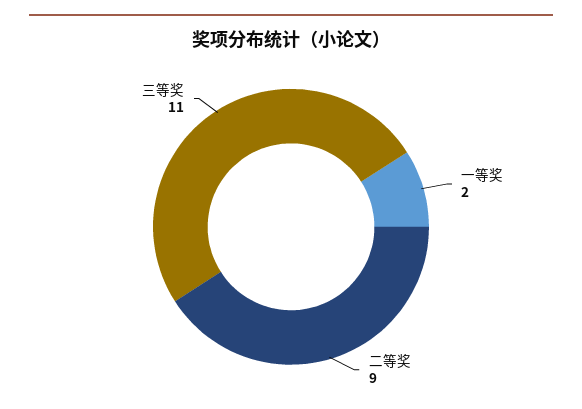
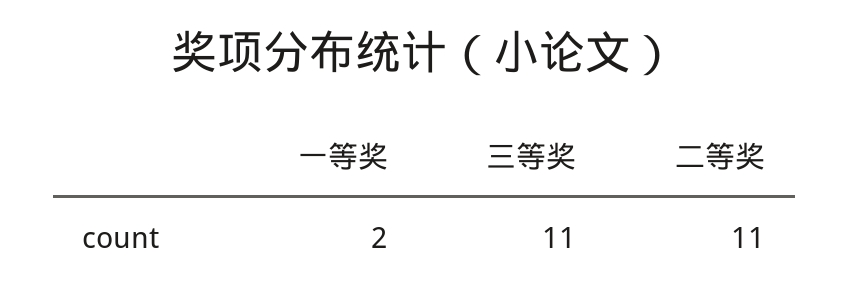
二等奖: 9 -> 11

